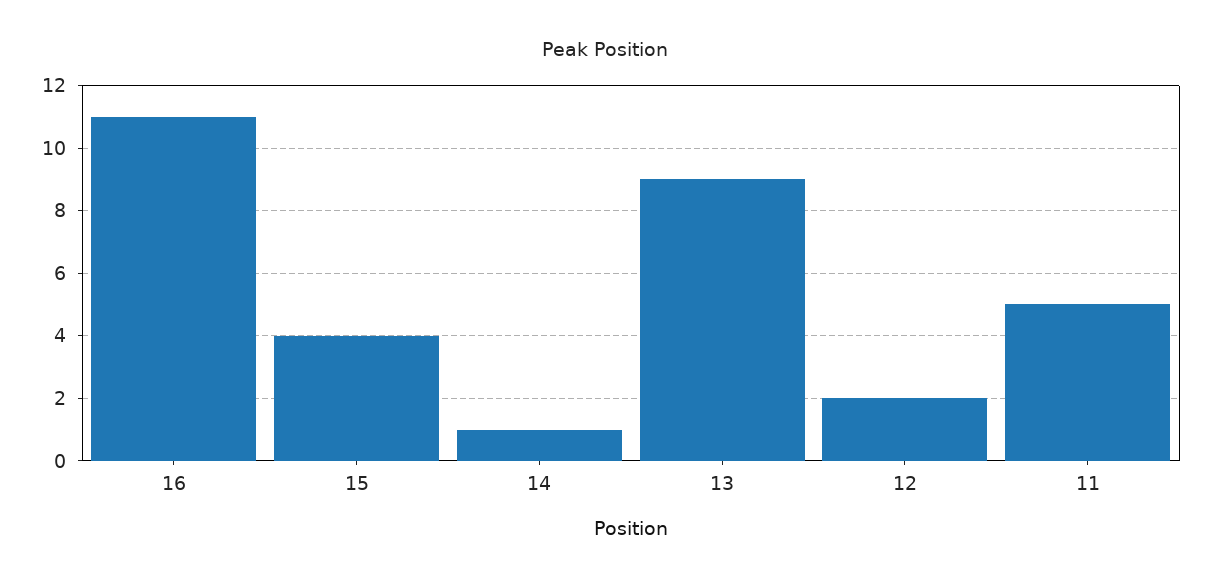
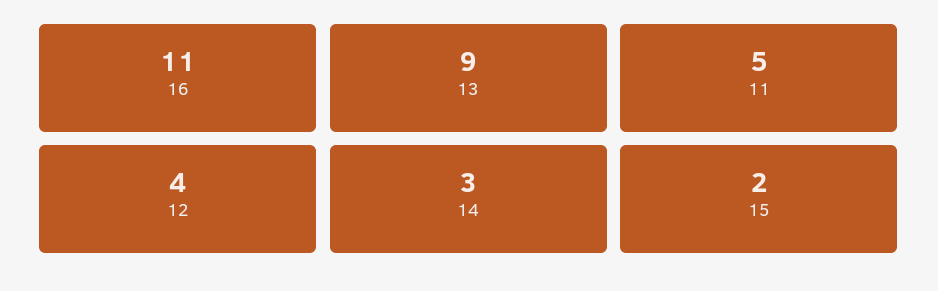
15: 4 -> 2
14: 1 -> 3
12: 2 -> 4

